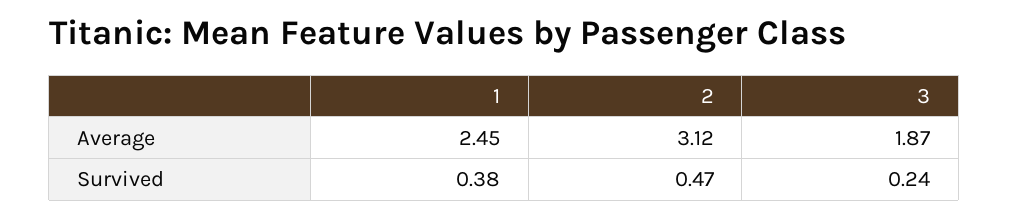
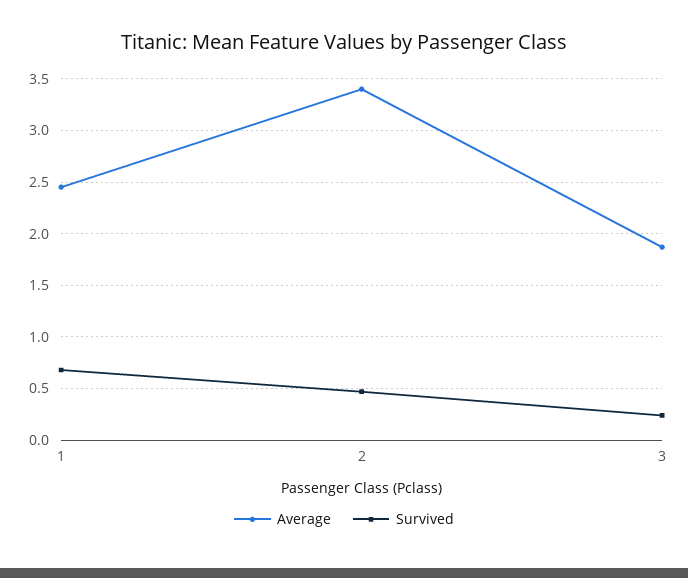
Average, 2: 3.12 -> 3.4
Survived, 1: 0.38 -> 0.7

